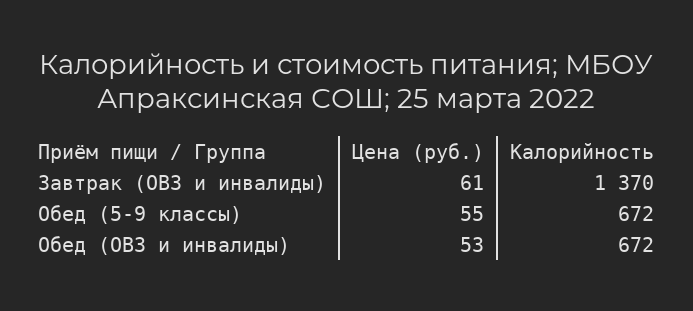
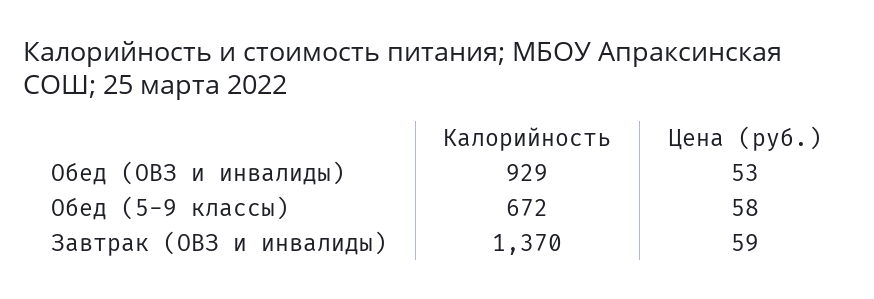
Цена (руб.), Завтрак (ОВЗ и инвалиды): 61 -> 59
Цена (руб.), Обед (5-9 классы): 55 -> 58
Калорийность, Обед (ОВЗ и инвалиды): 672 -> 929

